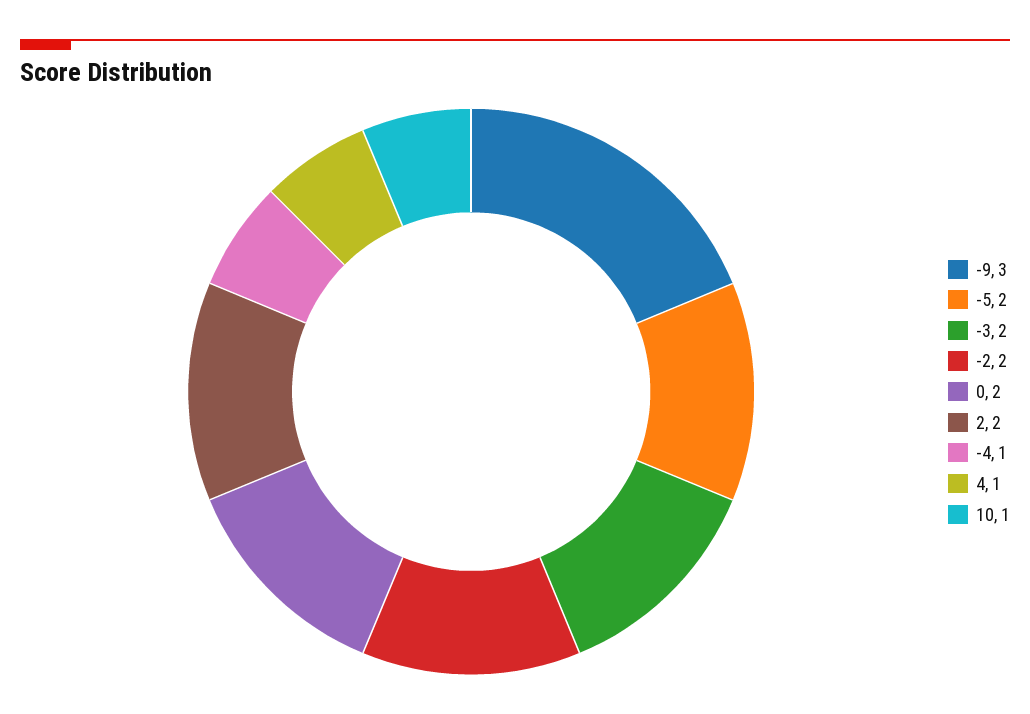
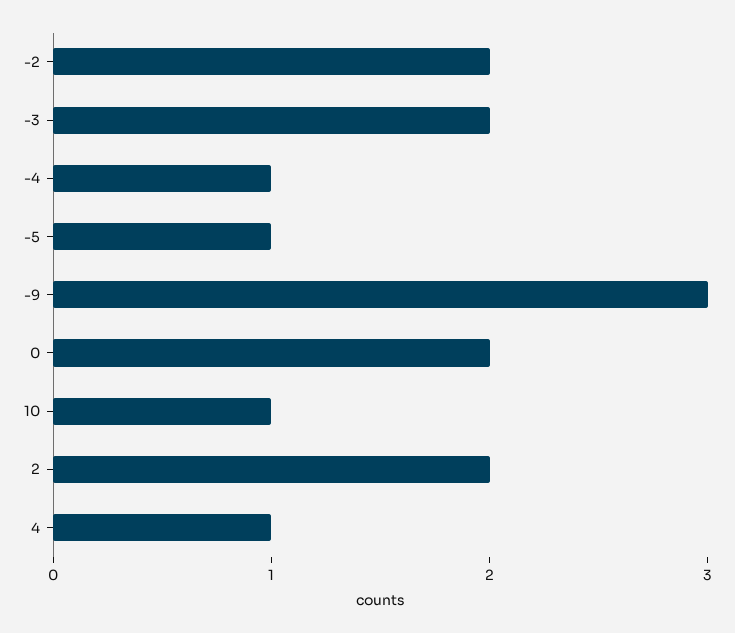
-5: 2 -> 1

